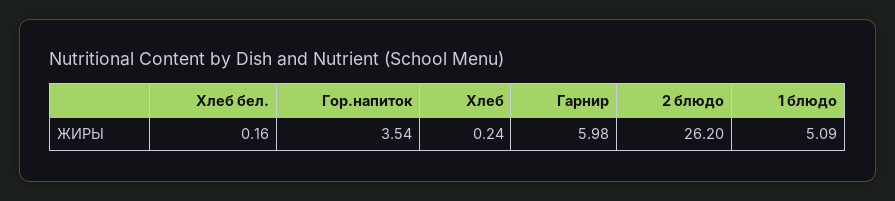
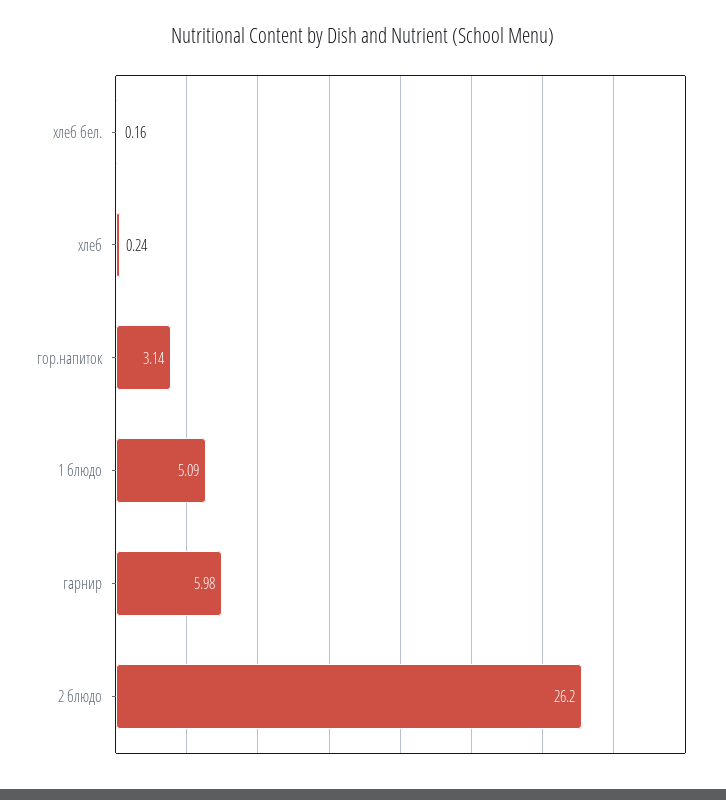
Гор.напиток: 3.54 -> 3.14

